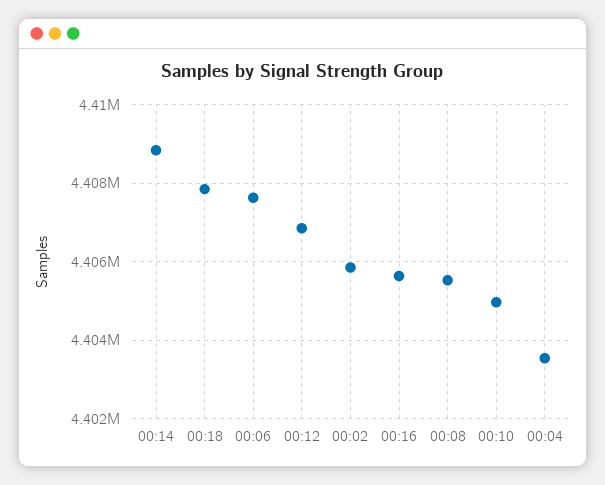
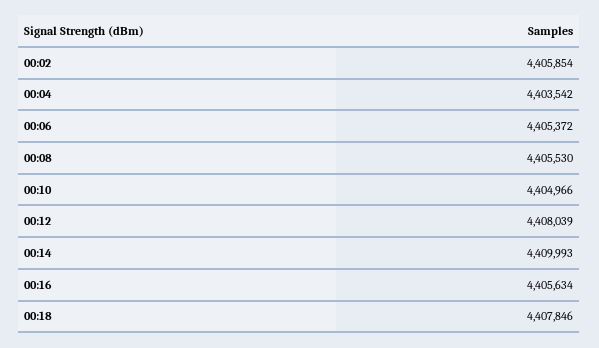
00:14: 4408800 -> 4409993
00:06: 4407600 -> 4405372
00:12: 4406800 -> 4408039

